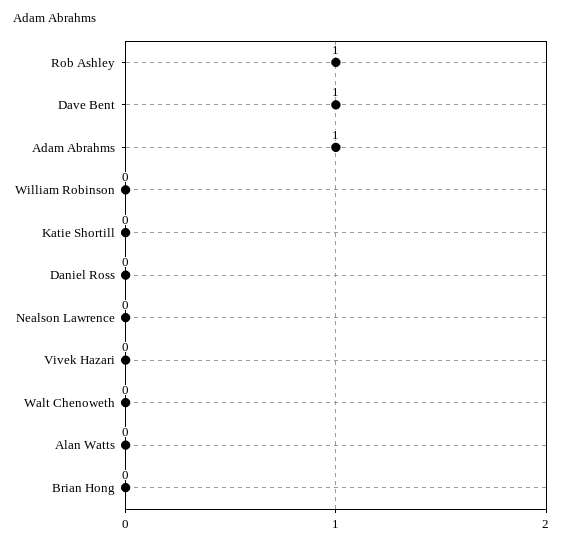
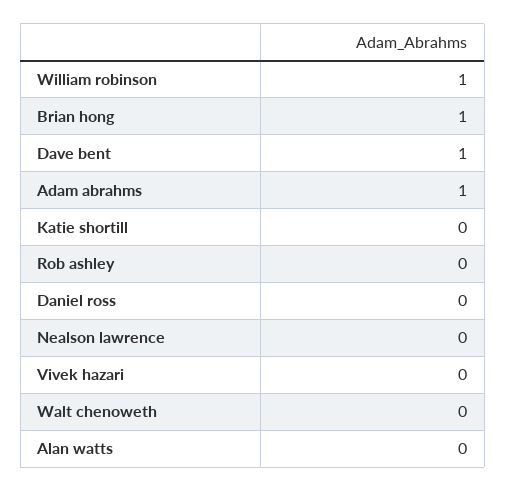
Rob Ashley: 1 -> 0
William Robinson: 0 -> 1
Brian Hong: 0 -> 1

